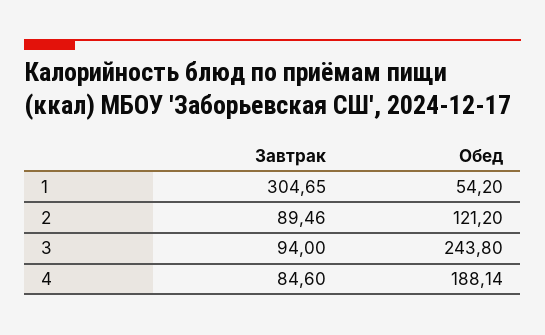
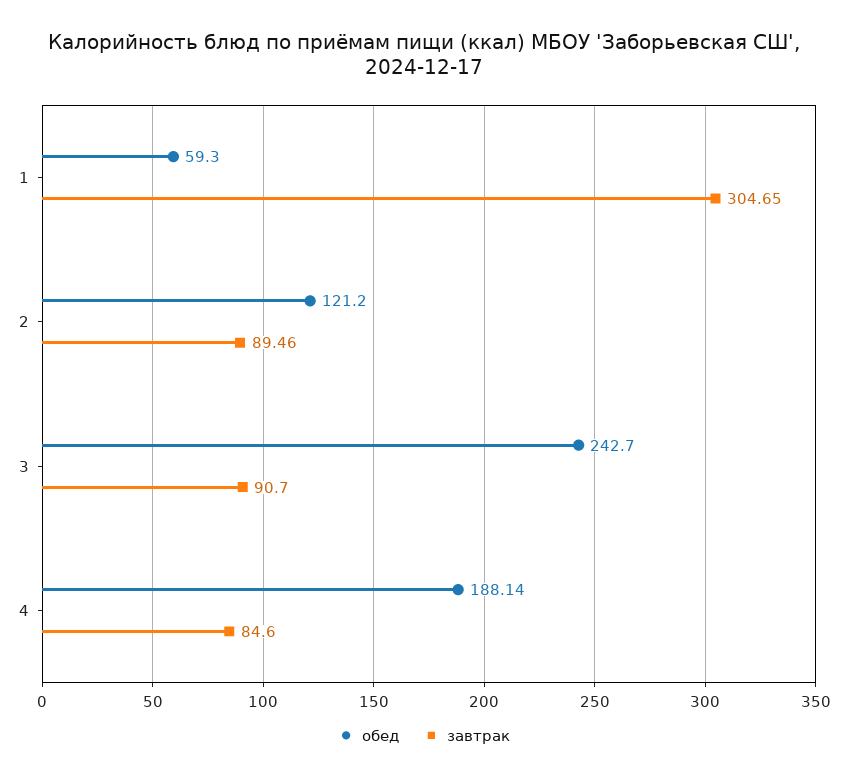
Обед, 1: 54.2 -> 59.3
Завтрак, 3: 94 -> 90.7
Обед, 3: 243.8 -> 242.7

